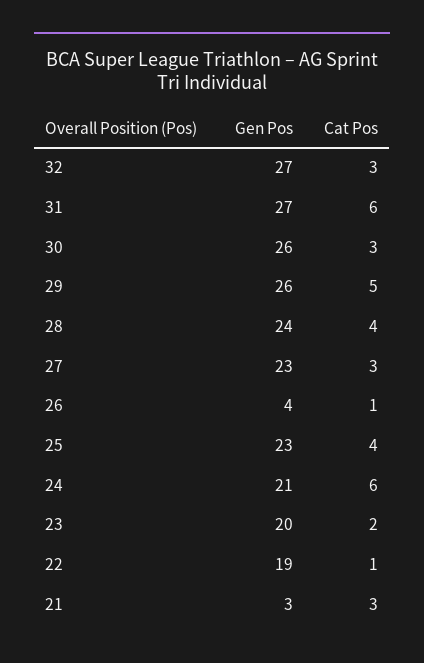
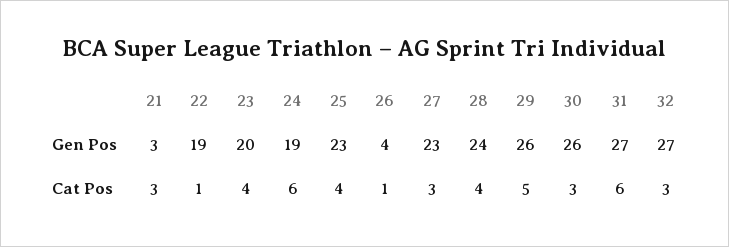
Gen Pos, 24: 21 -> 19
Cat Pos, 23: 2 -> 4

